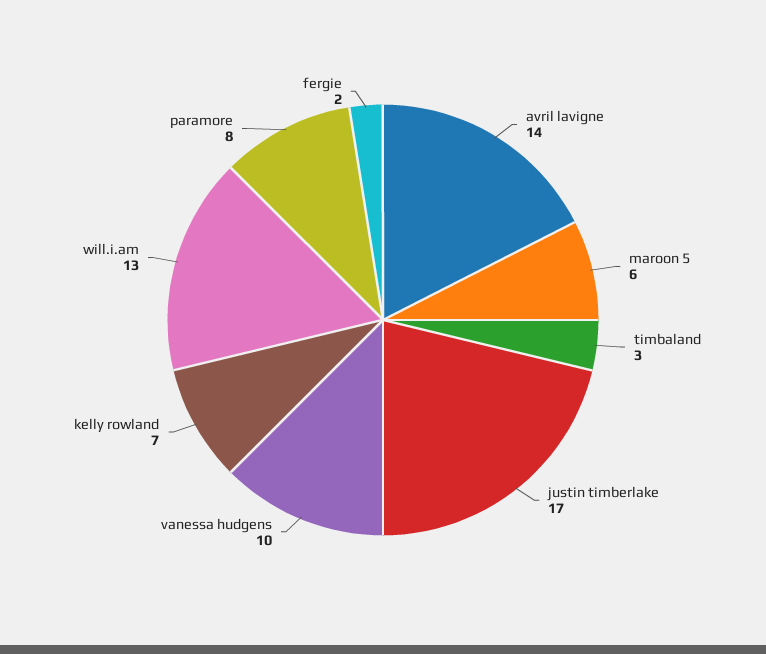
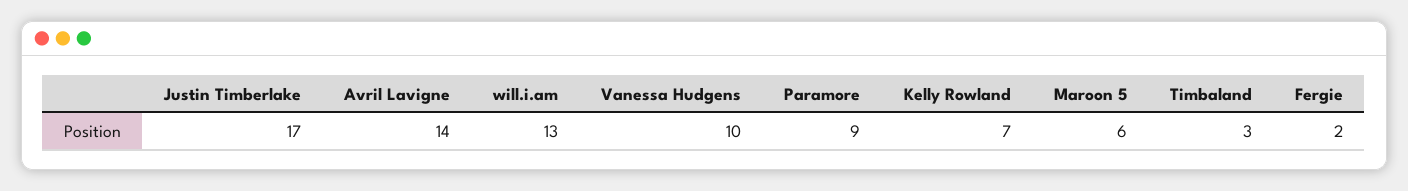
paramore: 8 -> 9

